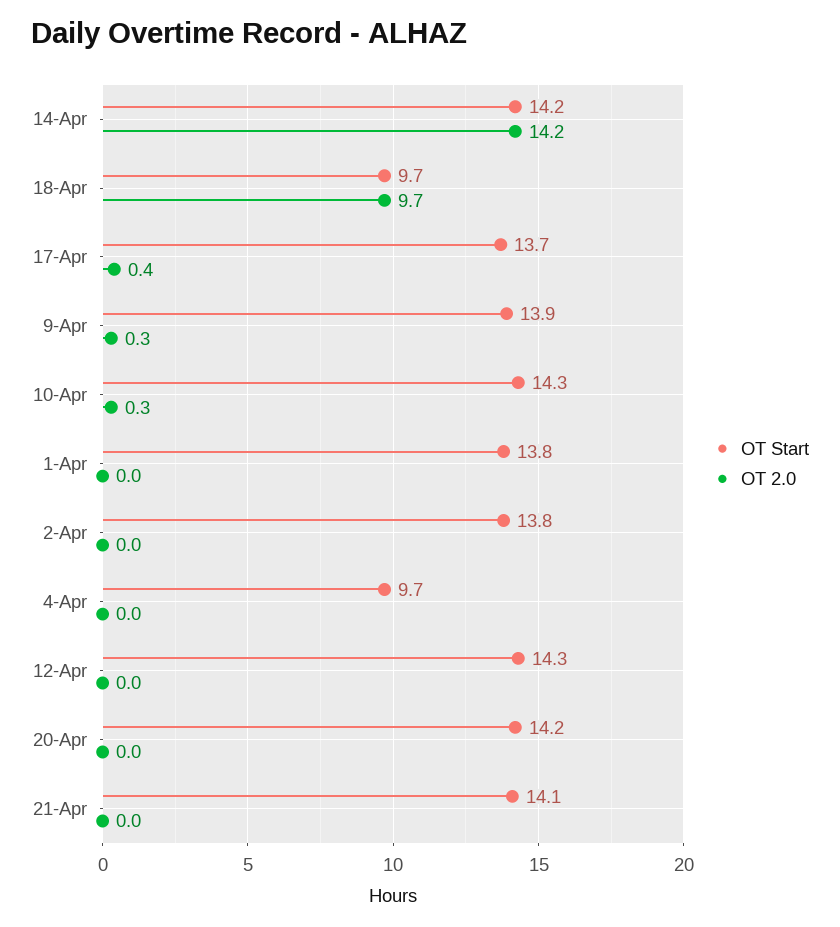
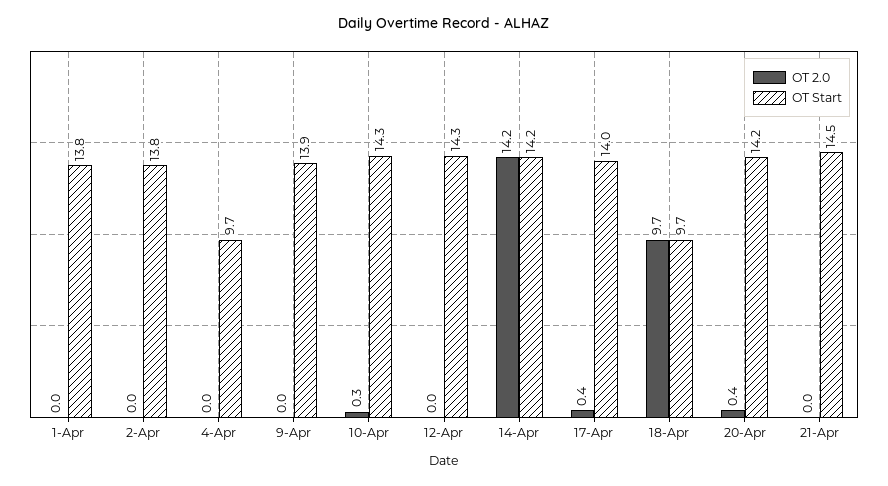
OT Start, 17-Apr: 13.7 -> 14
OT 2.0, 9-Apr: 0.3 -> 0
OT 2.0, 20-Apr: 0 -> 0.4
OT Start, 21-Apr: 14.1 -> 14.5

